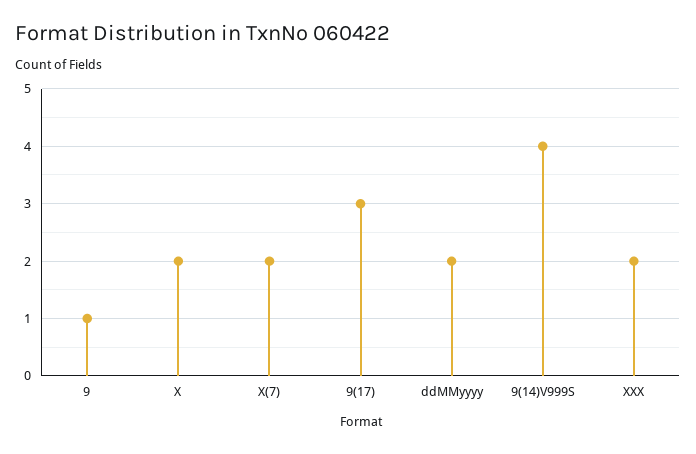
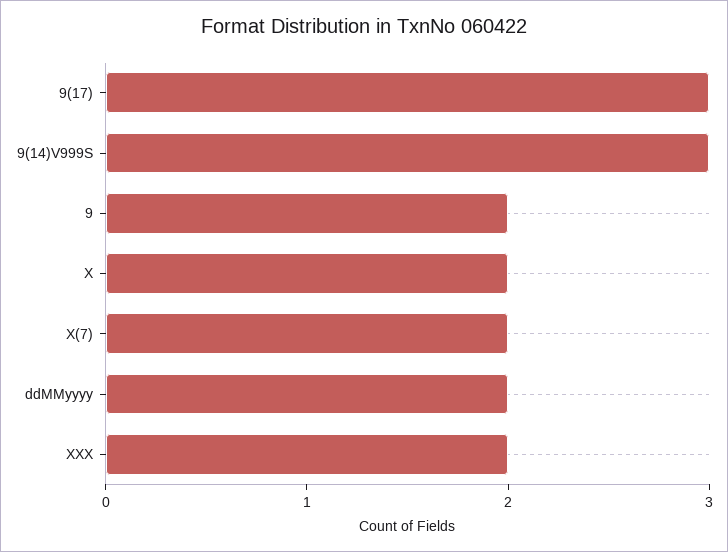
9: 1 -> 2
9(14)V999S: 4 -> 3

